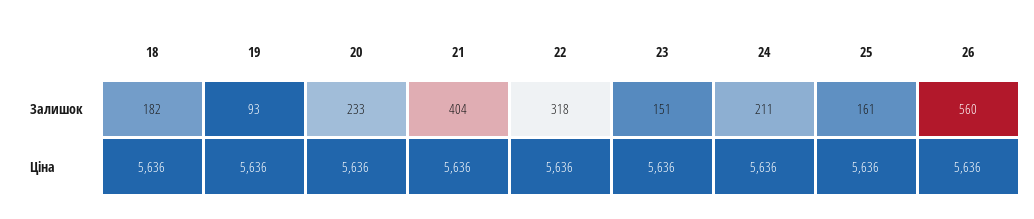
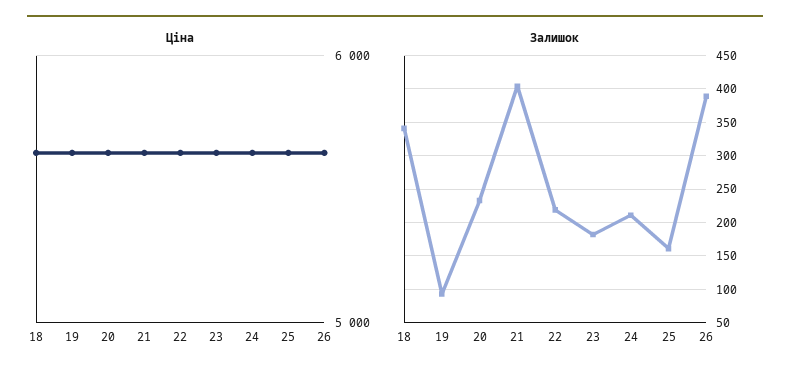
Залишок, 18: 182 -> 340
Залишок, 22: 318 -> 220
Залишок, 23: 151 -> 180
Залишок, 26: 560 -> 390

